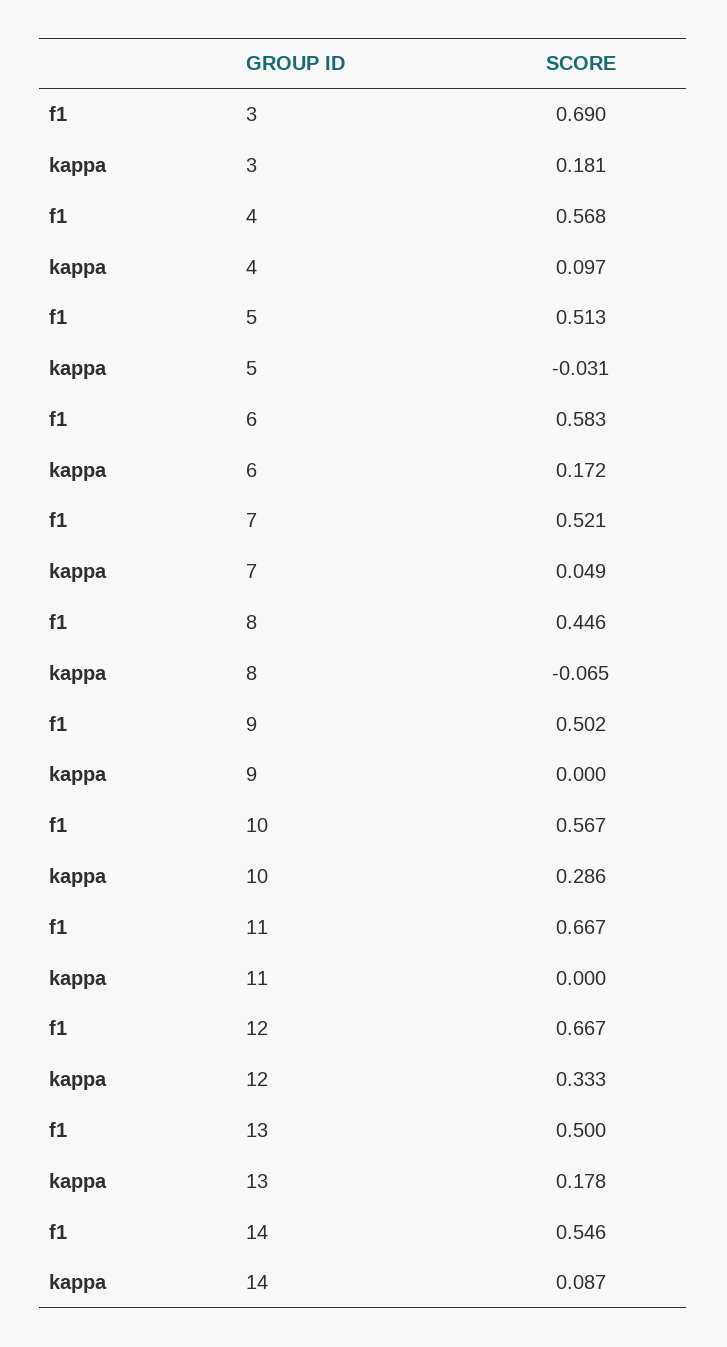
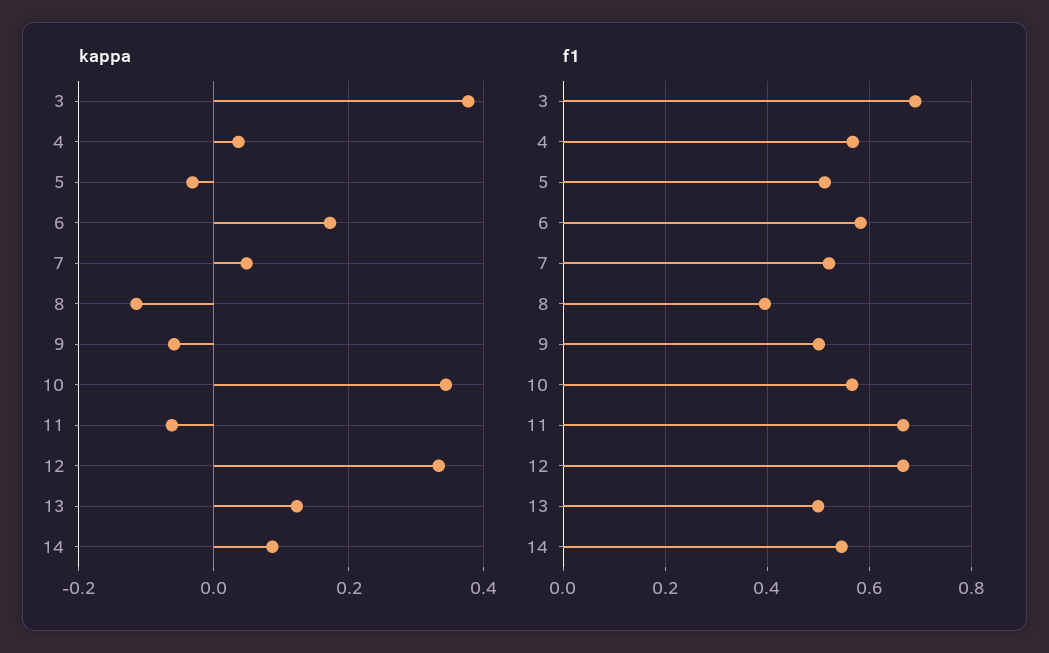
kappa, 3: 0.181 -> 0.38
kappa, 4: 0.097 -> 0.04
f1, 8: 0.446 -> 0.4
kappa, 8: -0.065 -> -0.12
kappa, 9: 0 -> -0.06
kappa, 10: 0.286 -> 0.34
kappa, 11: 0 -> -0.06
kappa, 13: 0.178 -> 0.12

